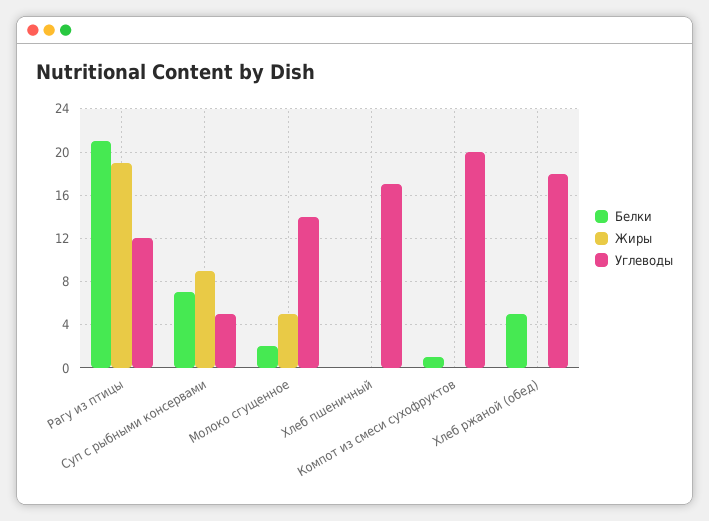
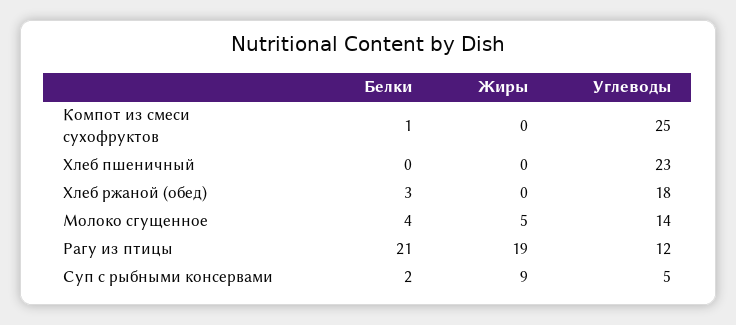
Белки, Суп с рыбными консервами: 7 -> 2
Белки, Молоко сгущенное: 2 -> 4
Углеводы, Хлеб пшеничный: 17 -> 23
Углеводы, Компот из смеси сухофруктов: 20 -> 25
Белки, Хлеб ржаной (обед): 5 -> 3

